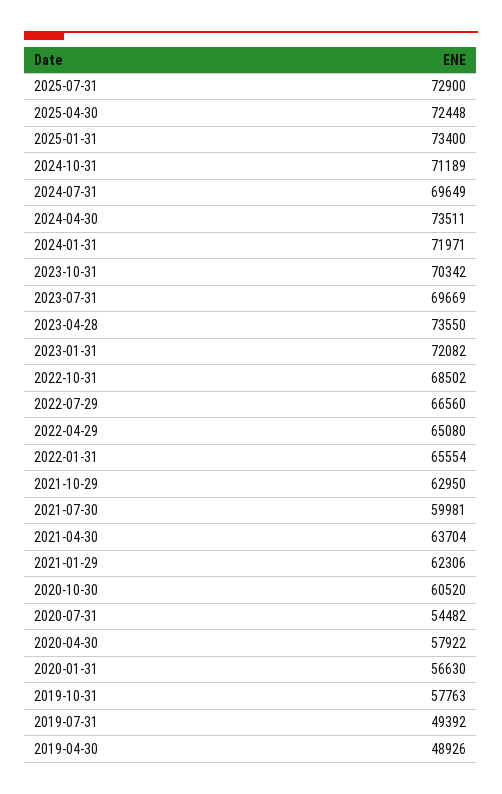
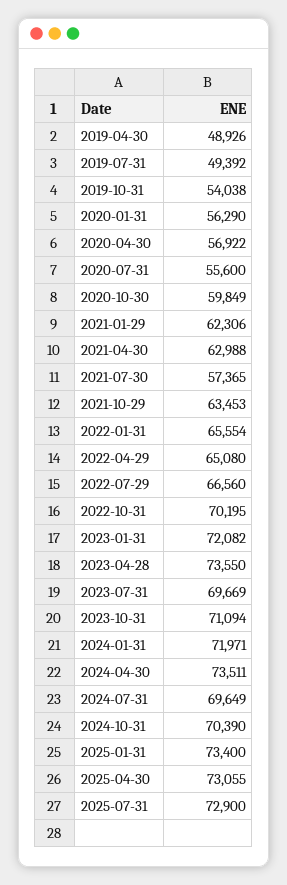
2025-04-30: 72448 -> 73055
2024-10-31: 71189 -> 70390
2023-10-31: 70342 -> 71094
2022-10-31: 68502 -> 70195
2021-10-29: 62950 -> 63453
2021-07-30: 59981 -> 57365
2021-04-30: 63704 -> 62988
2020-10-30: 60520 -> 59849
2020-07-31: 54482 -> 55600
2020-04-30: 57922 -> 56922
2020-01-31: 56630 -> 56290
2019-10-31: 57763 -> 54038

